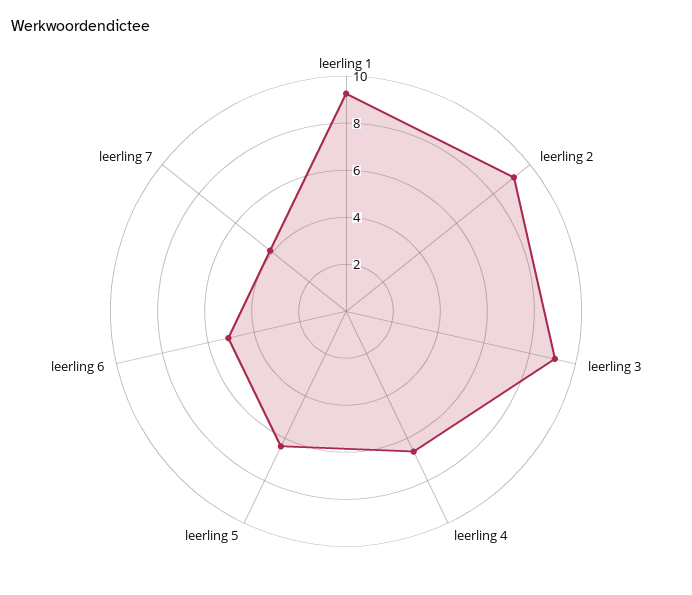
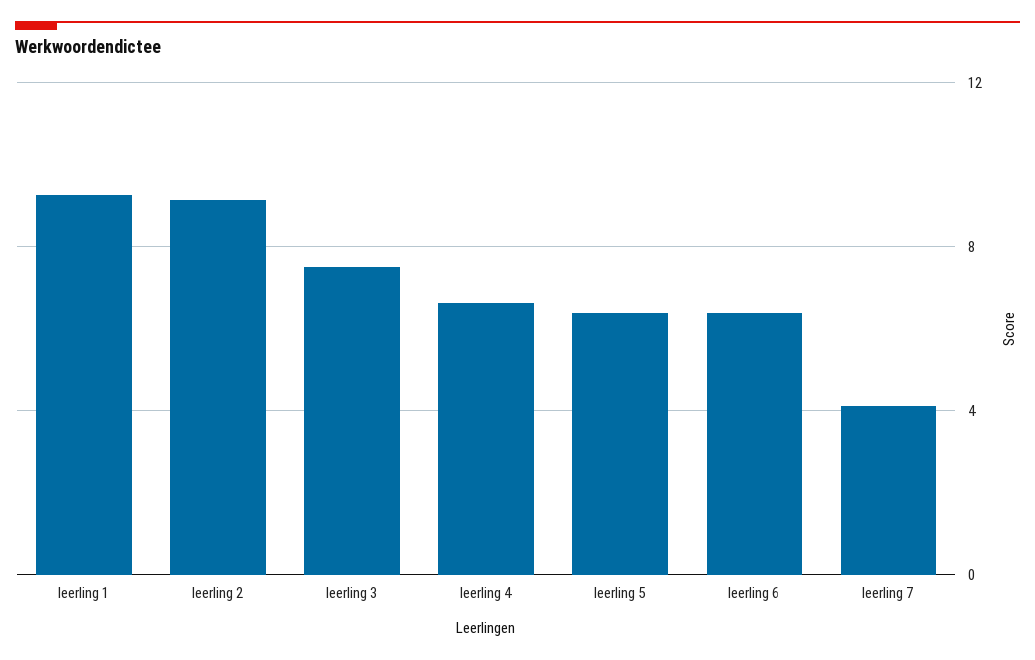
leerling 3: 9 -> 7.5
leerling 6: 5 -> 6.5

